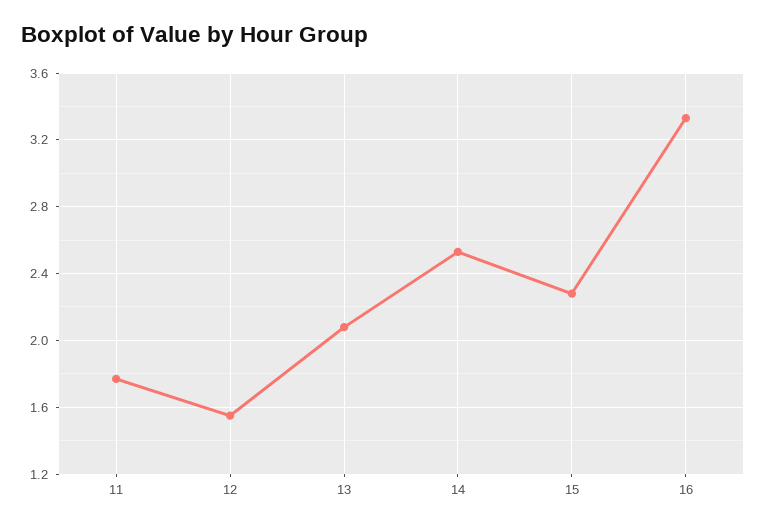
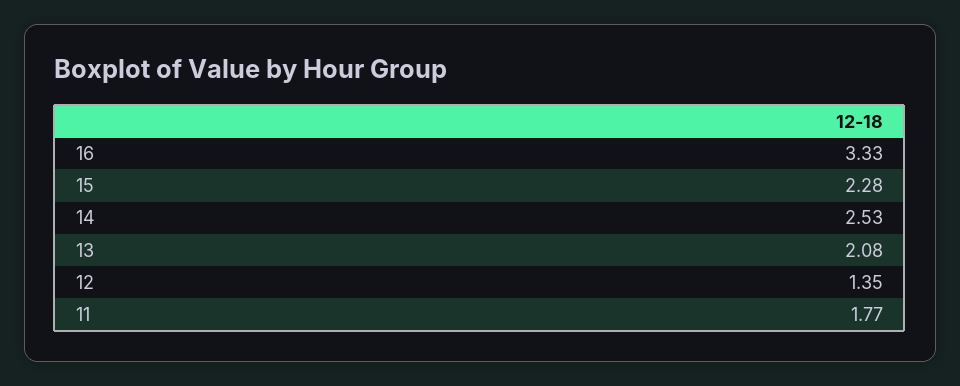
12: 1.55 -> 1.35

